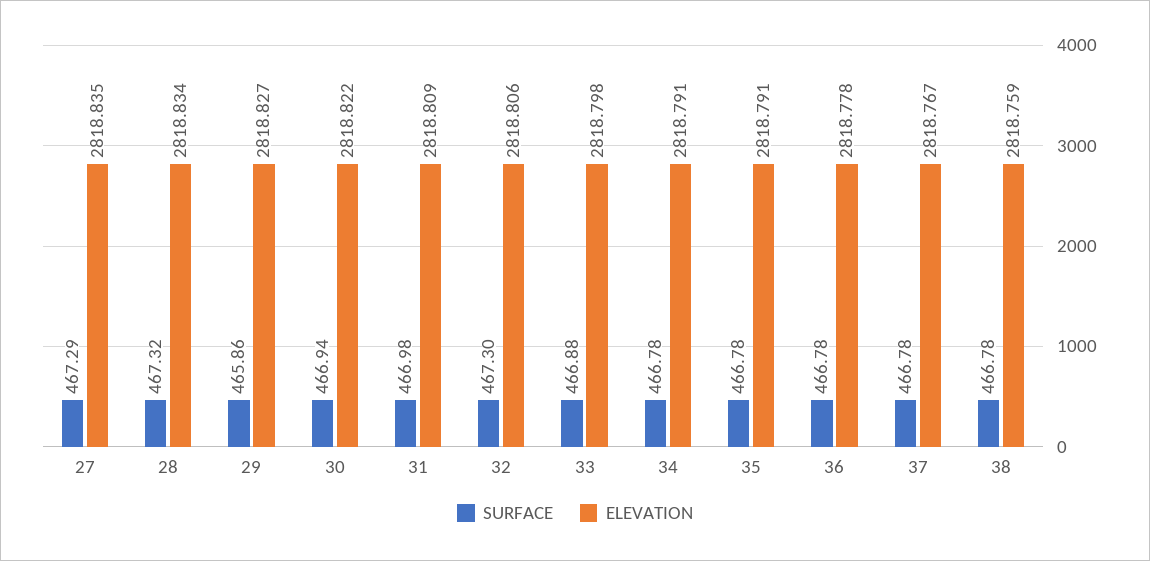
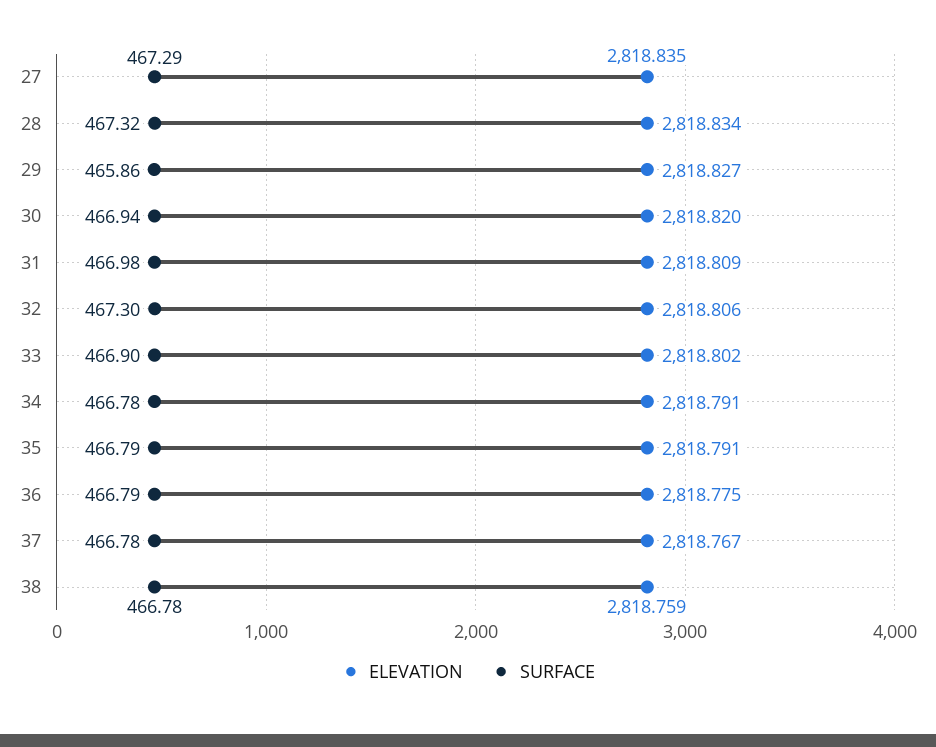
ELEVATION, 30: 2818.822 -> 2818.82
SURFACE, 33: 466.88 -> 466.9
ELEVATION, 33: 2818.798 -> 2818.802
SURFACE, 35: 466.78 -> 466.79
SURFACE, 36: 466.78 -> 466.79
ELEVATION, 36: 2818.778 -> 2818.775

